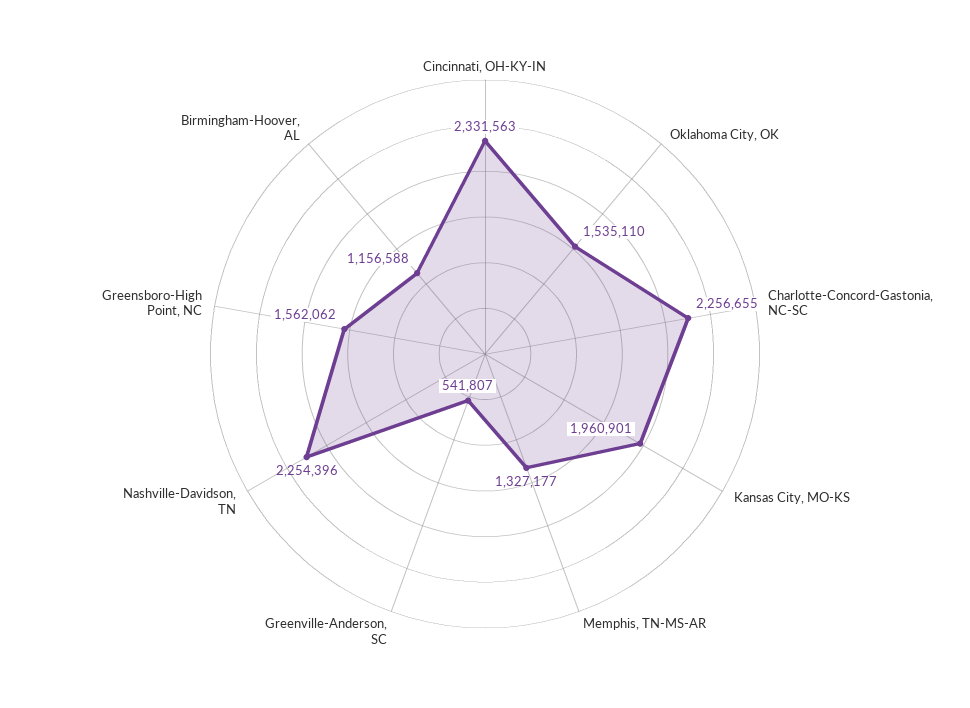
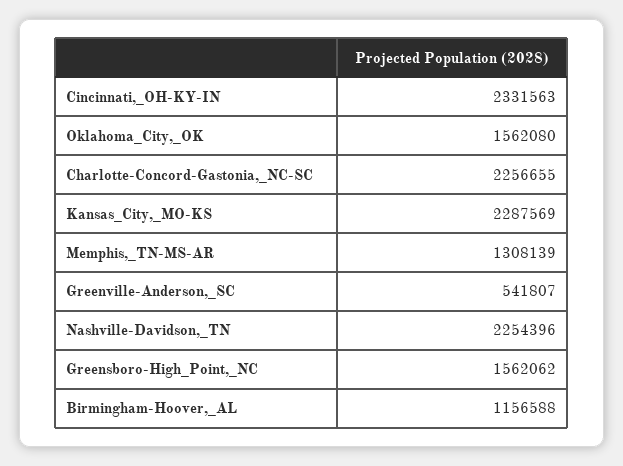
Oklahoma City, OK: 1535110 -> 1562080
Kansas City, MO-KS: 1960901 -> 2287569
Memphis, TN-MS-AR: 1327177 -> 1308139

